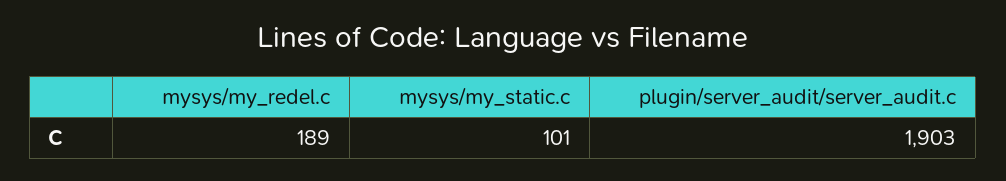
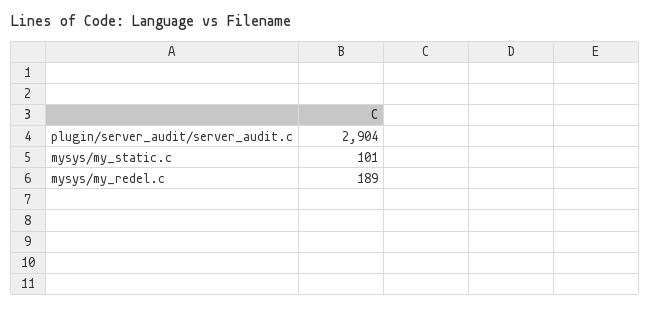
plugin/server_audit/server_audit.c: 1903 -> 2904

